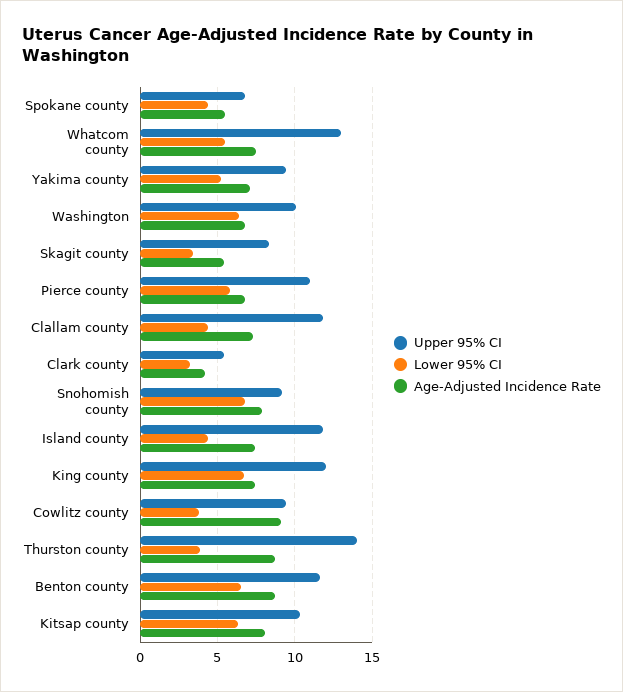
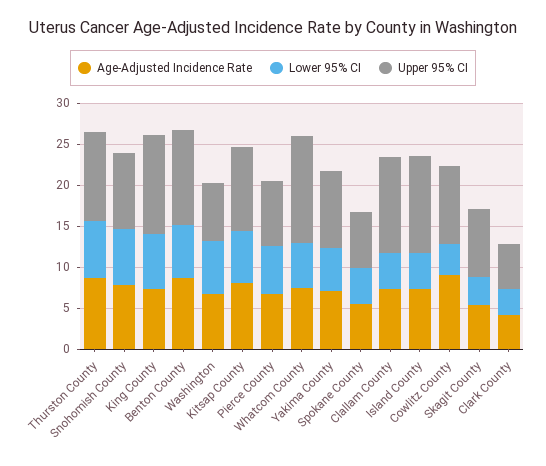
Upper 95% CI, Washington: 10 -> 7
Upper 95% CI, Pierce county: 11 -> 8
Upper 95% CI, Thurston county: 14 -> 11
Lower 95% CI, Thurston county: 4 -> 7

